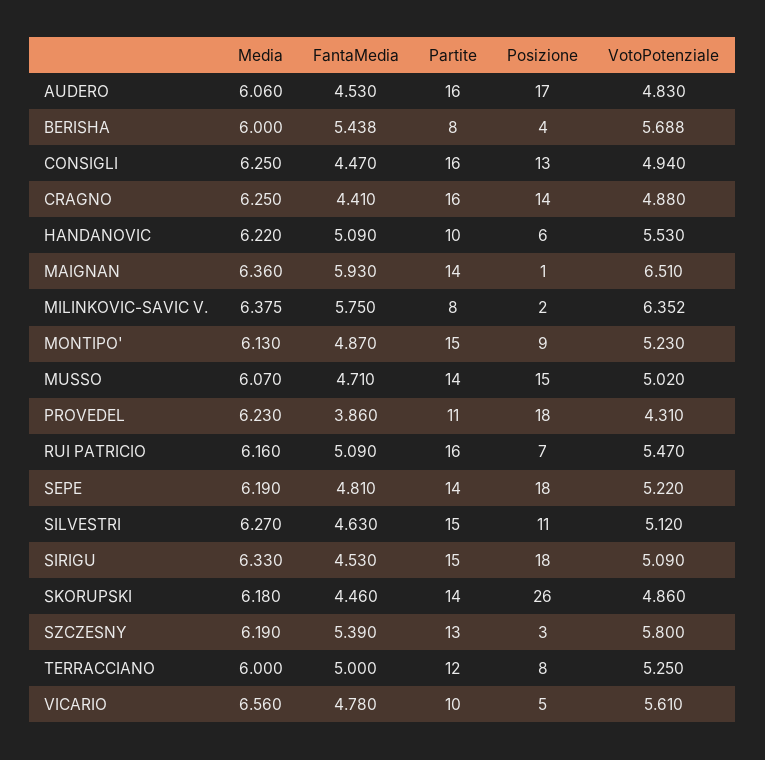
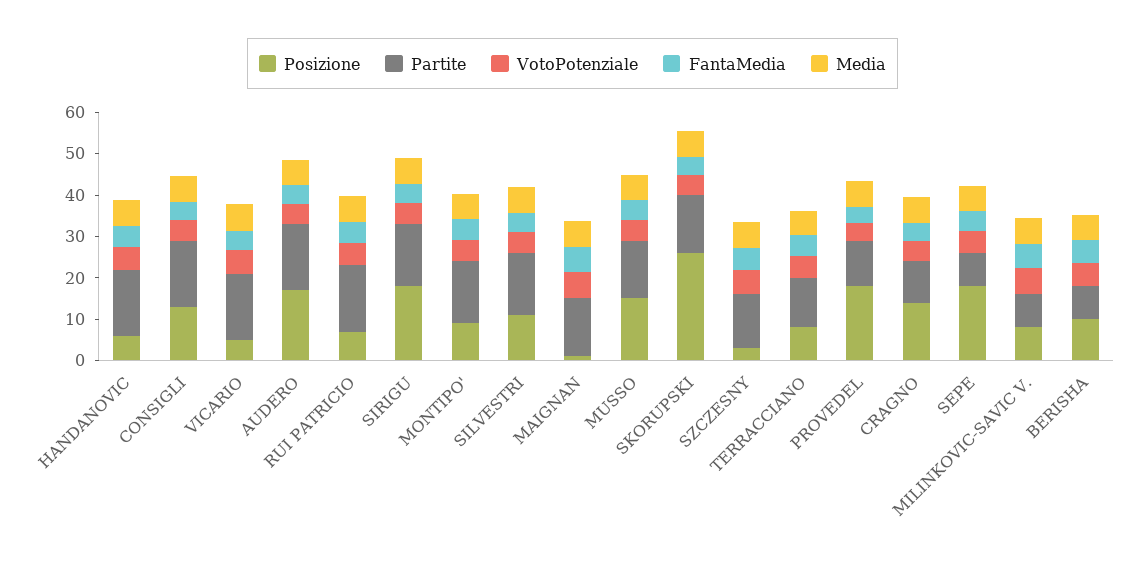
Posizione, BERISHA: 4 -> 10
Partite, CRAGNO: 16 -> 10
Partite, HANDANOVIC: 10 -> 16
Posizione, MILINKOVIC-SAVIC V.: 2 -> 8
Partite, SEPE: 14 -> 8
Partite, VICARIO: 10 -> 16

